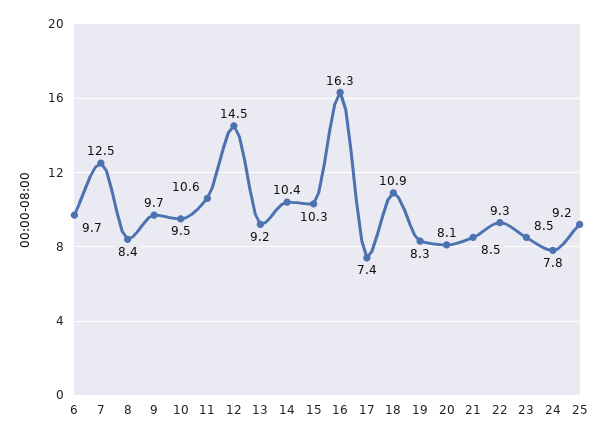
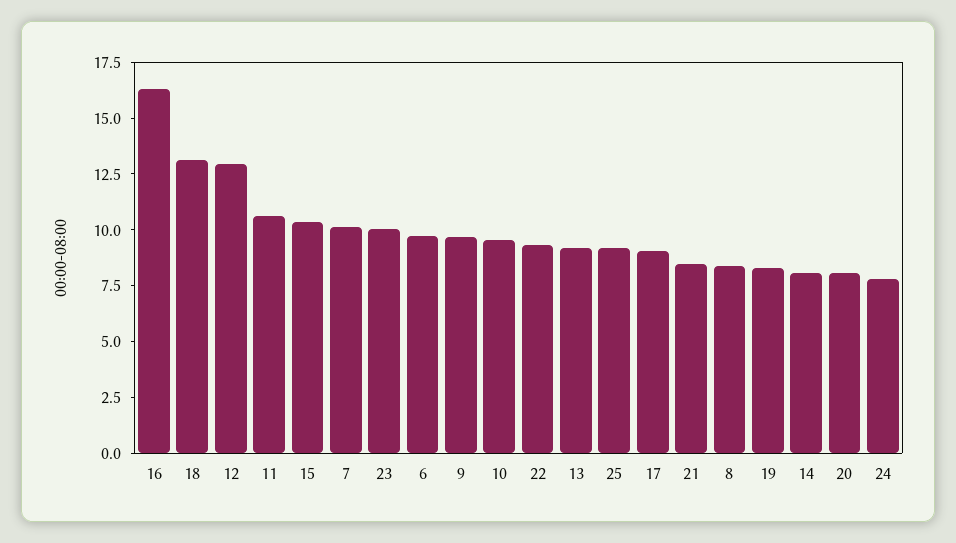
7: 12.5 -> 10
12: 14.5 -> 13
14: 10.4 -> 8
17: 7.4 -> 9
18: 10.9 -> 13
23: 8.5 -> 10

